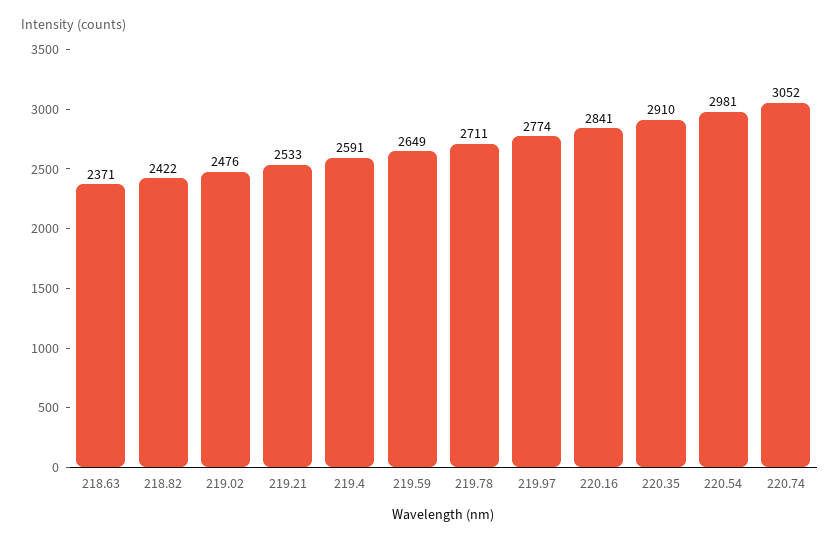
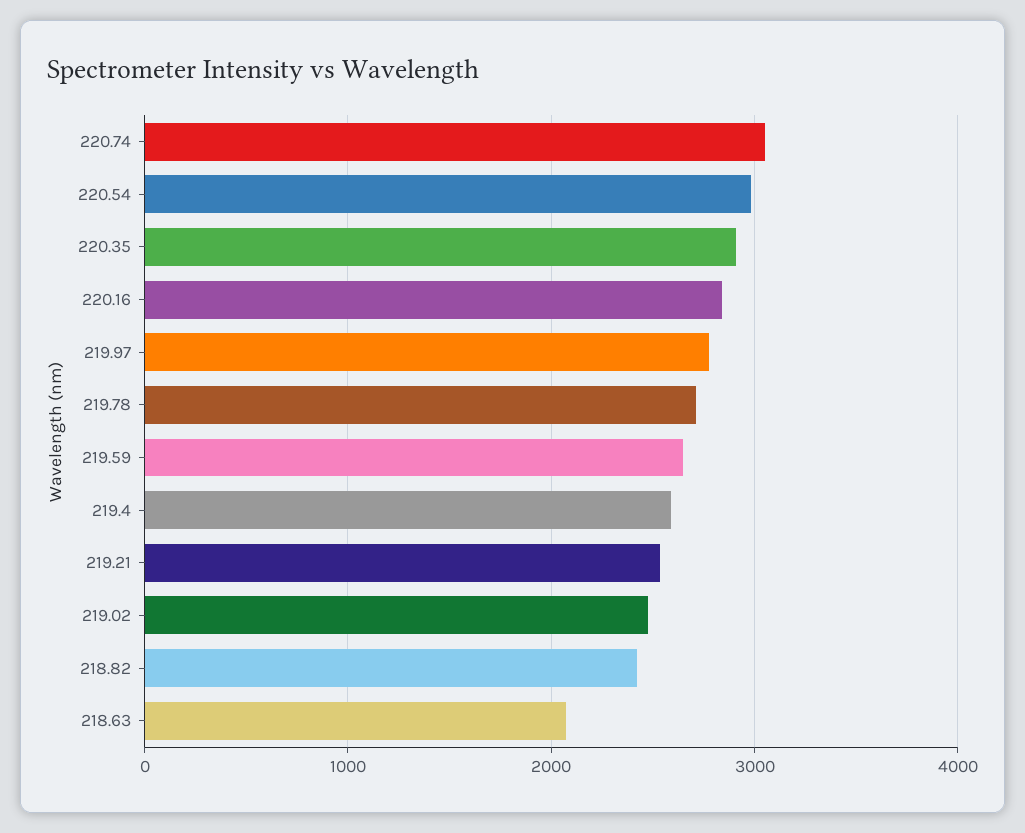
218.63: 2371 -> 2100

